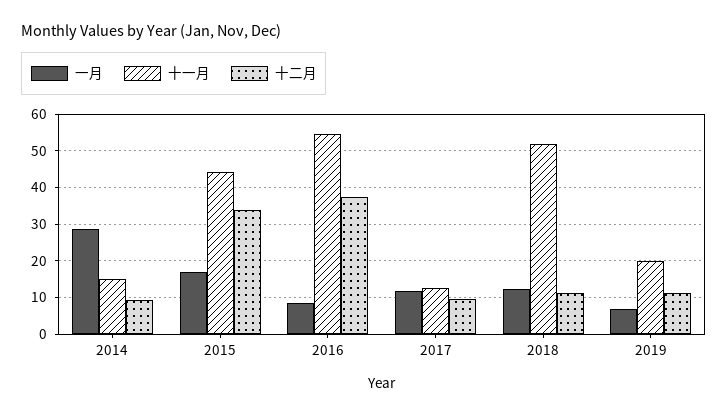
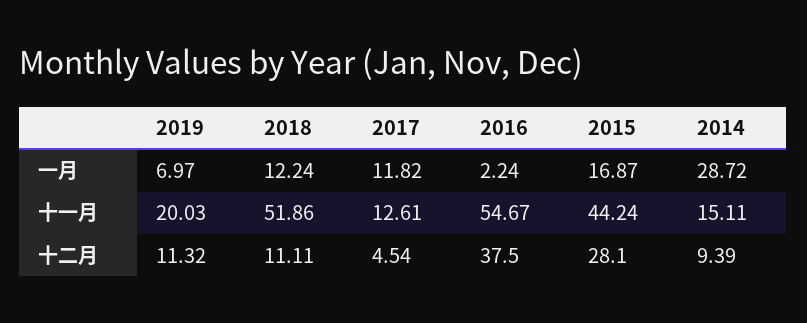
十二月, 2015: 34 -> 28.1
一月, 2016: 8 -> 2.24
十二月, 2017: 10 -> 4.54

